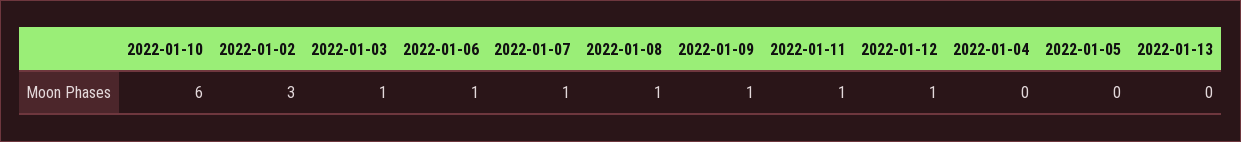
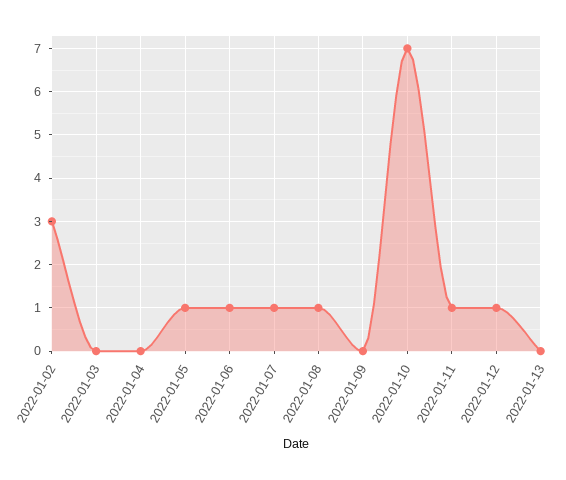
2022-01-10: 6 -> 7
2022-01-03: 1 -> 0
2022-01-09: 1 -> 0
2022-01-05: 0 -> 1

